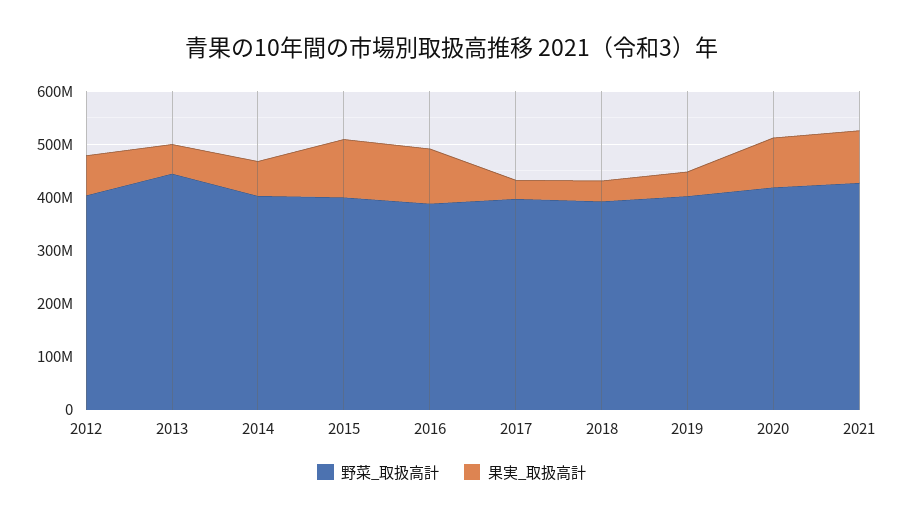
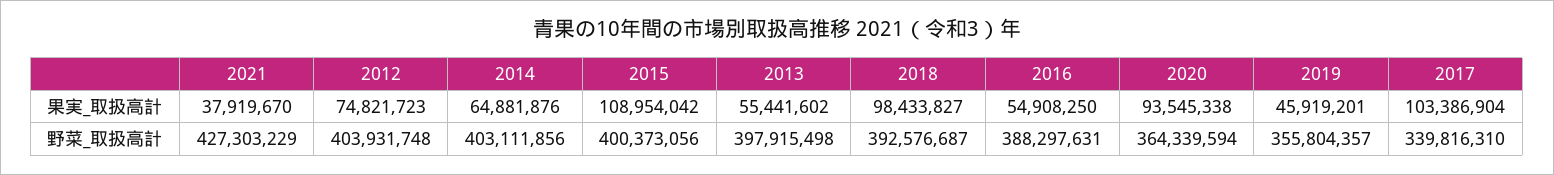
野菜_取扱高計, 2013: 440000000 -> 397915498
果実_取扱高計, 2016: 100000000 -> 54908250
野菜_取扱高計, 2017: 400000000 -> 339816310
果実_取扱高計, 2017: 40000000 -> 103386904
果実_取扱高計, 2018: 40000000 -> 98433827
野菜_取扱高計, 2019: 400000000 -> 355804357
野菜_取扱高計, 2020: 420000000 -> 364339594
果実_取扱高計, 2021: 100000000 -> 37919670

